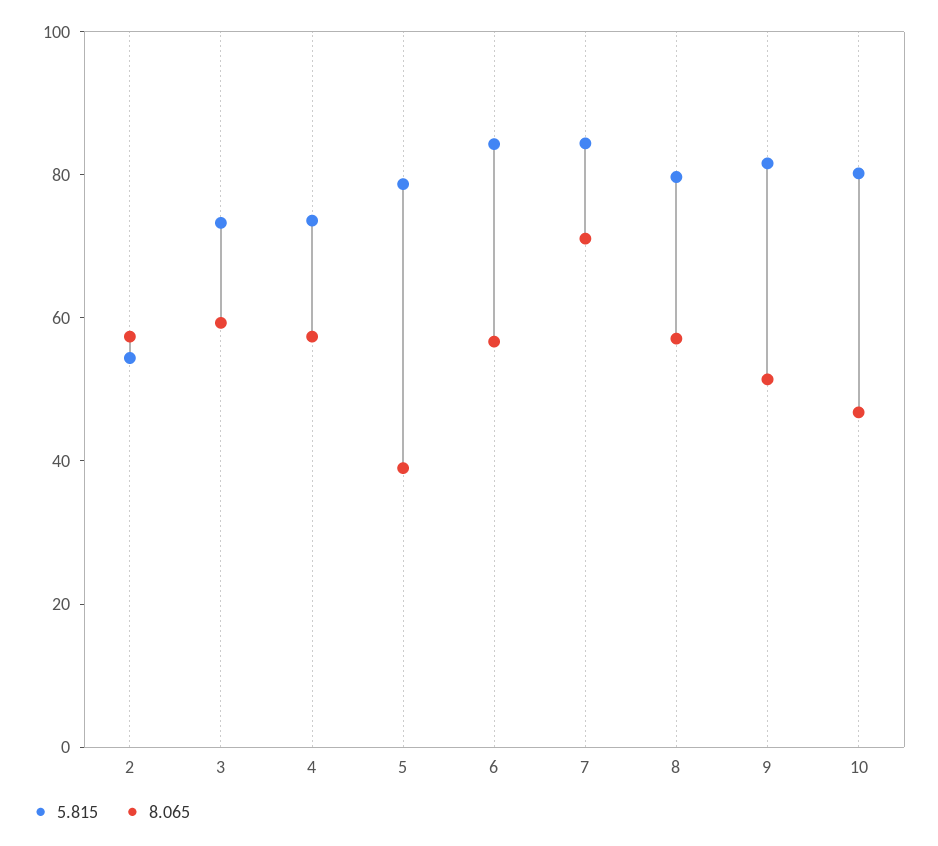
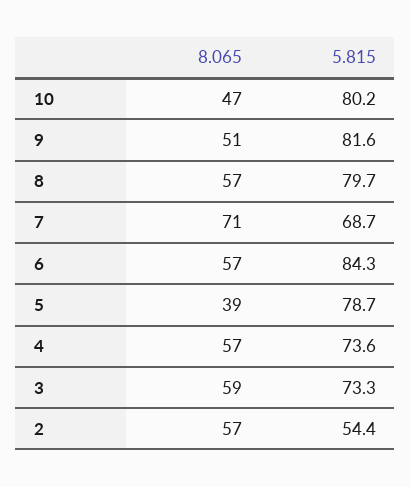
5.815, 7: 85 -> 68.7

